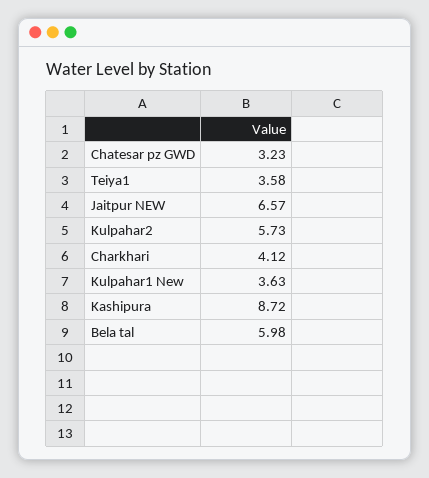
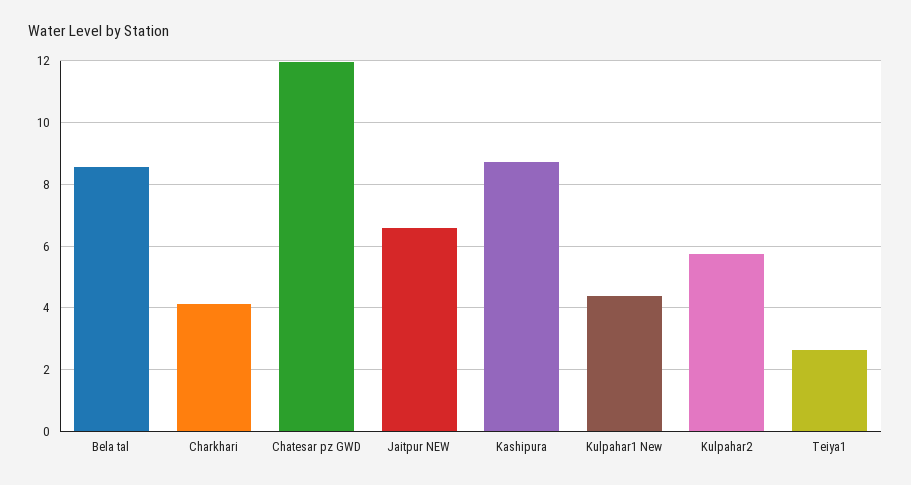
Chatesar pz GWD: 3.23 -> 12
Teiya1: 3.58 -> 2.6
Kulpahar1 New: 3.63 -> 4.4
Bela tal: 5.98 -> 8.6

